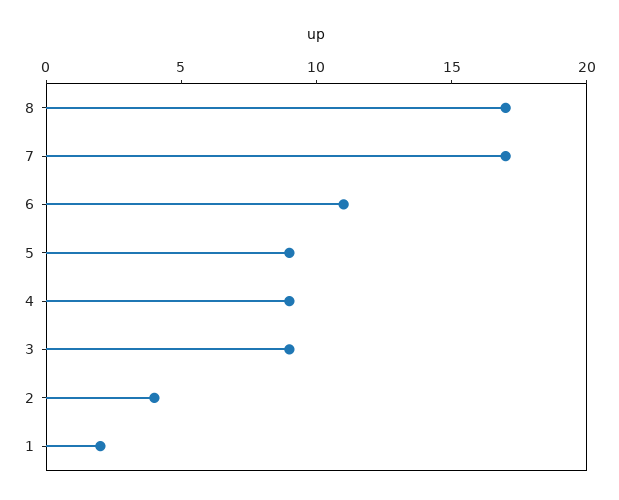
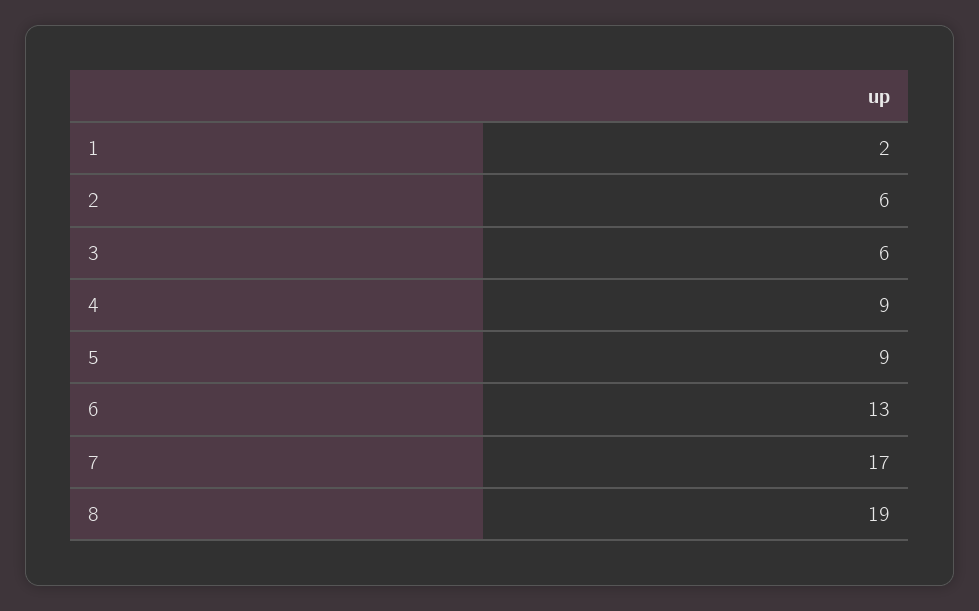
8: 17 -> 19
6: 11 -> 13
3: 9 -> 6
2: 4 -> 6

